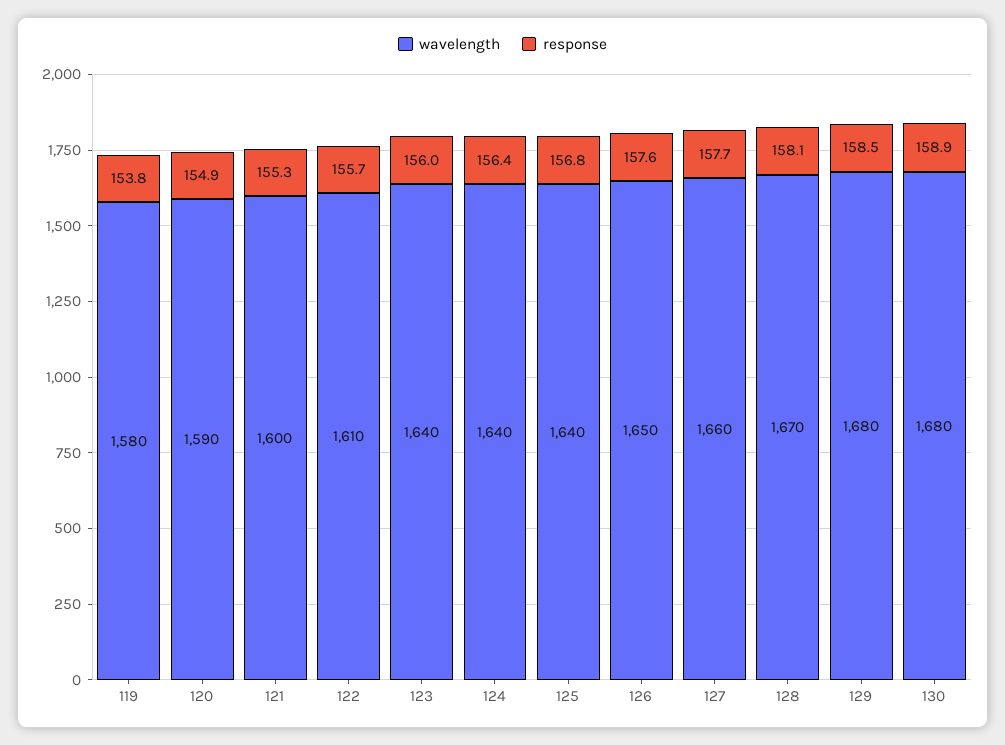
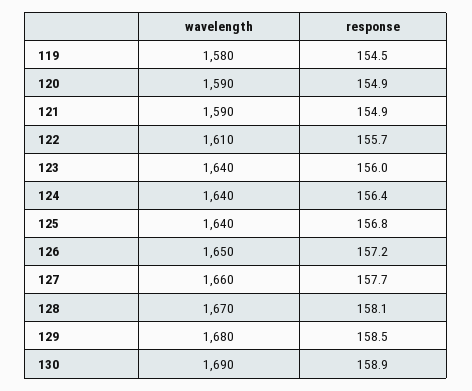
response, 119: 153.8 -> 154.5
wavelength, 121: 1600 -> 1590
response, 121: 155.3 -> 154.9
response, 126: 157.6 -> 157.2
wavelength, 130: 1680 -> 1690

